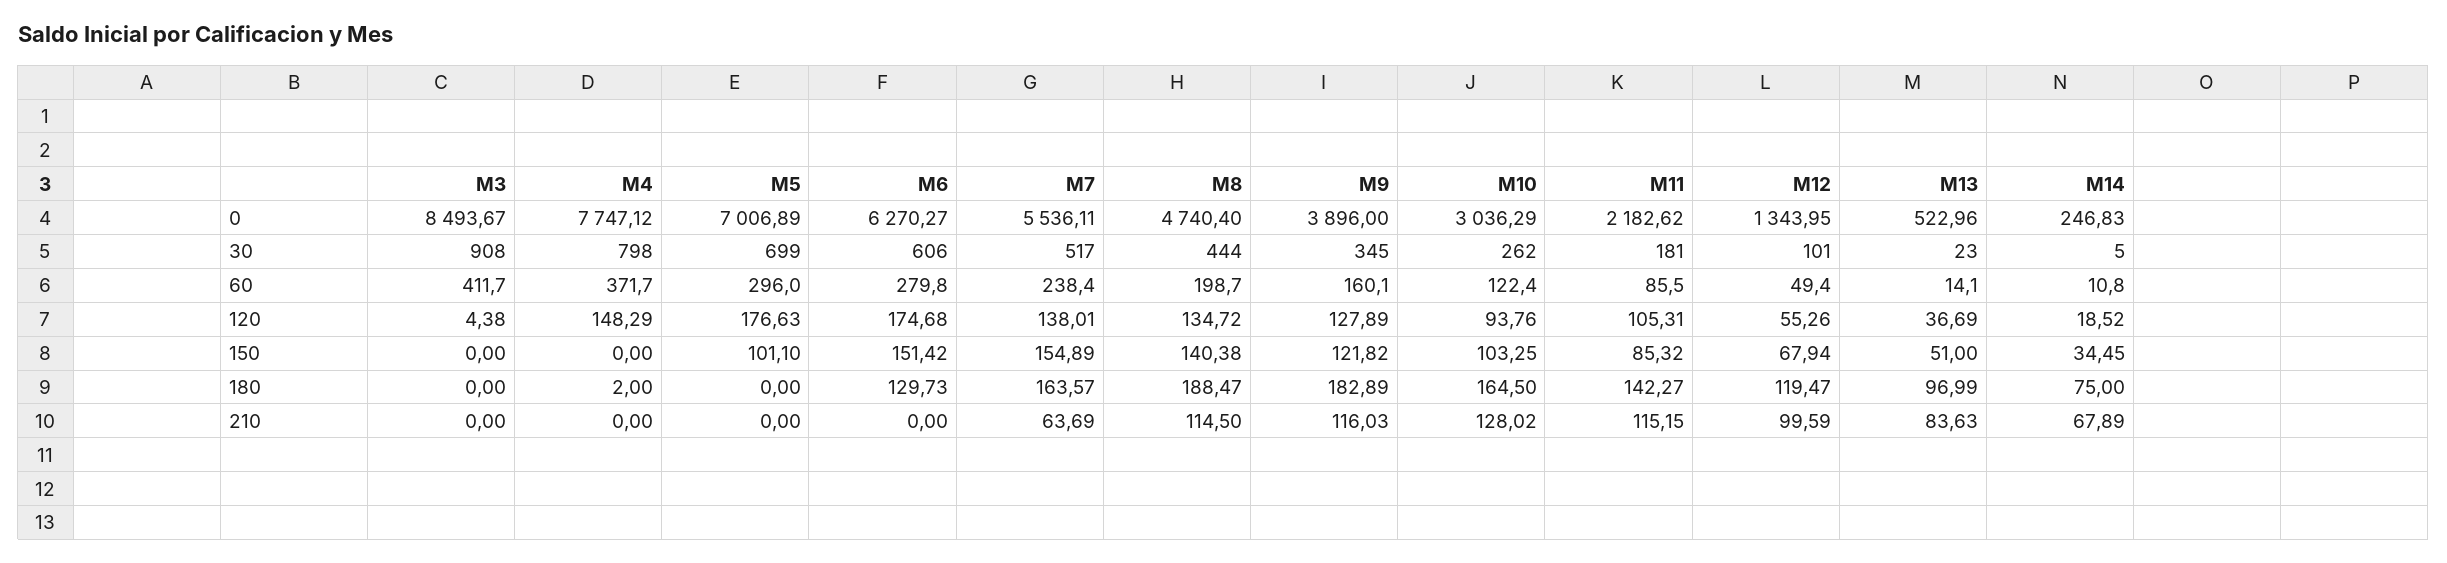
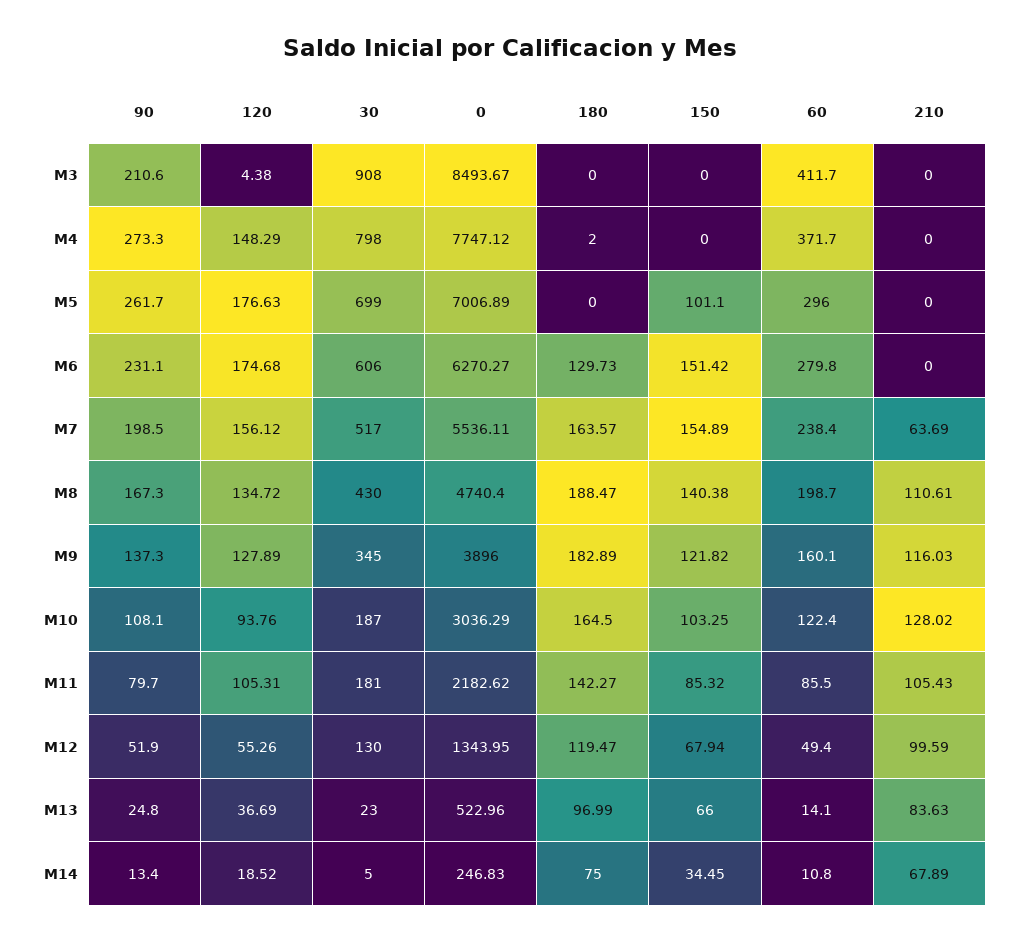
M8, 30: 444 -> 430
M10, 30: 262 -> 187
M12, 30: 101 -> 130
M7, 120: 138.01 -> 156.12
M13, 150: 51 -> 66
M8, 210: 114.5 -> 110.61
M11, 210: 115.15 -> 105.43
M3, 90: none -> 210.6
M4, 90: none -> 273.3
M5, 90: none -> 261.7
M6, 90: none -> 231.1
M7, 90: none -> 198.5
M8, 90: none -> 167.3
M9, 90: none -> 137.3
M10, 90: none -> 108.1
M11, 90: none -> 79.7
M12, 90: none -> 51.9
M13, 90: none -> 24.8
M14, 90: none -> 13.4

